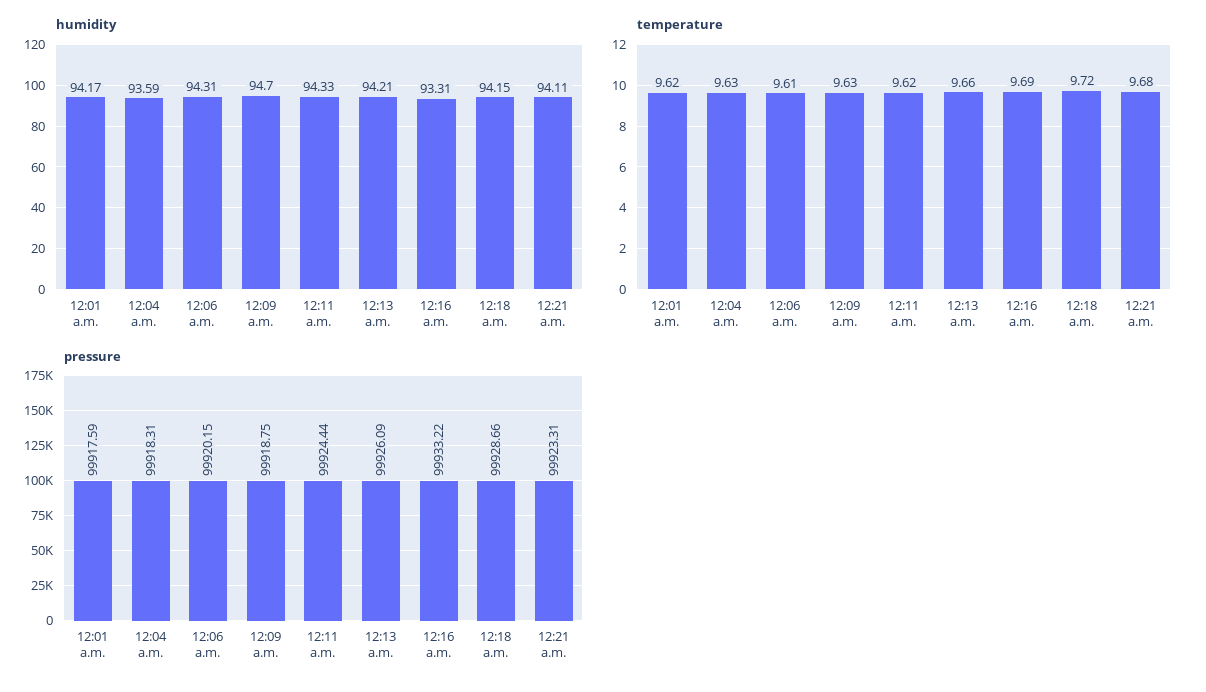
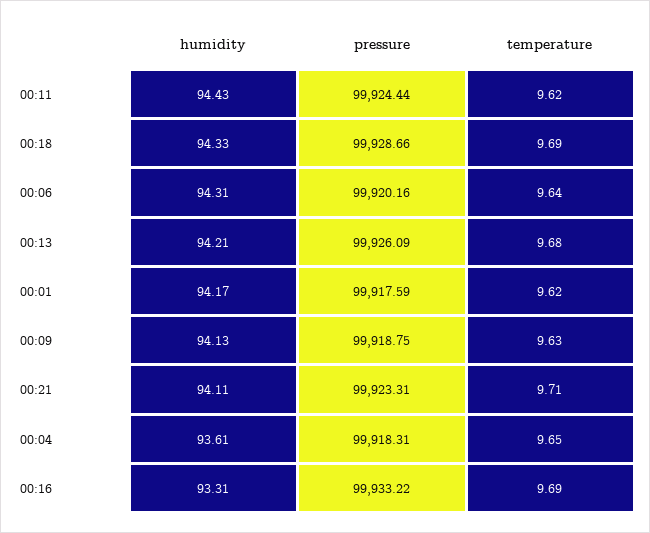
humidity, 12:04 a.m.: 93.59 -> 93.61
humidity, 12:09 a.m.: 94.7 -> 94.13
humidity, 12:11 a.m.: 94.33 -> 94.43
humidity, 12:18 a.m.: 94.15 -> 94.33
temperature, 12:04 a.m.: 9.63 -> 9.65
temperature, 12:06 a.m.: 9.61 -> 9.64
temperature, 12:13 a.m.: 9.66 -> 9.68
temperature, 12:18 a.m.: 9.72 -> 9.69
temperature, 12:21 a.m.: 9.68 -> 9.71
pressure, 12:06 a.m.: 99920.15 -> 99920.16

